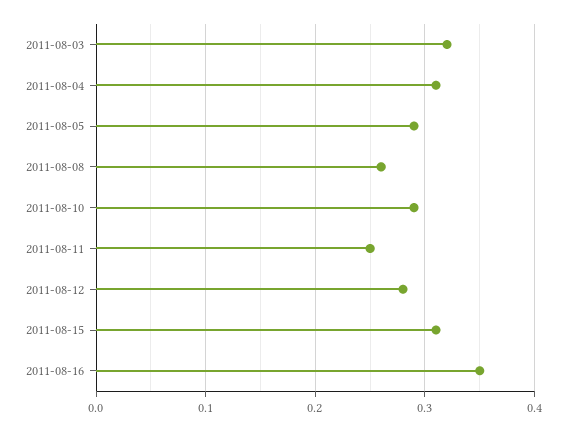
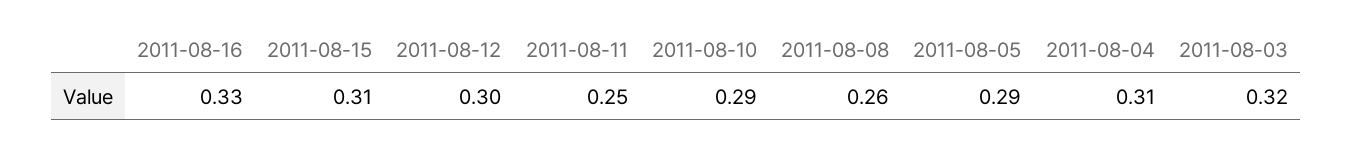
2011-08-12: 0.28 -> 0.3
2011-08-16: 0.35 -> 0.33

